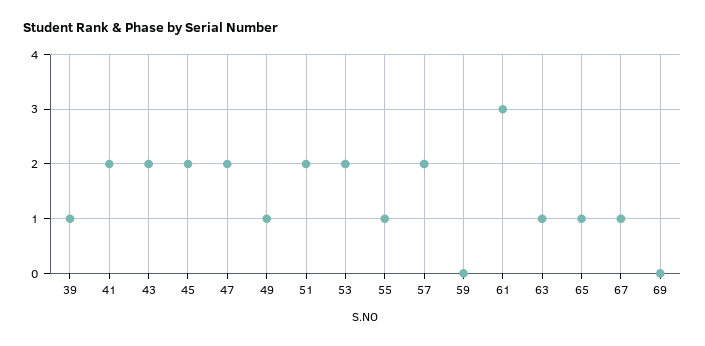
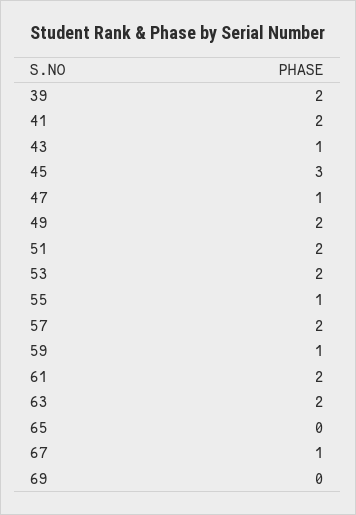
39: 1 -> 2
43: 2 -> 1
45: 2 -> 3
47: 2 -> 1
49: 1 -> 2
59: 0 -> 1
61: 3 -> 2
63: 1 -> 2
65: 1 -> 0

